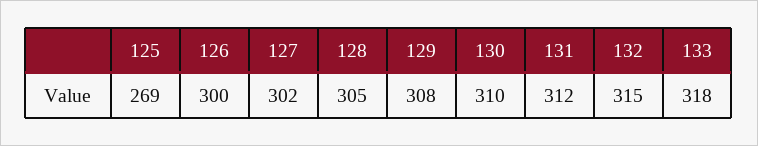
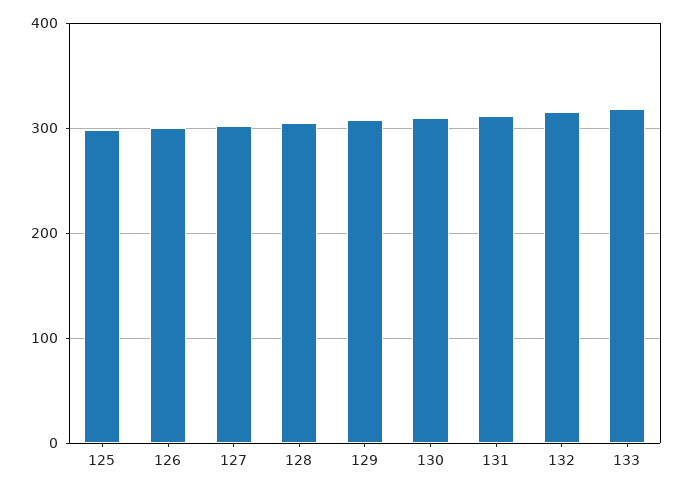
125: 269 -> 300

